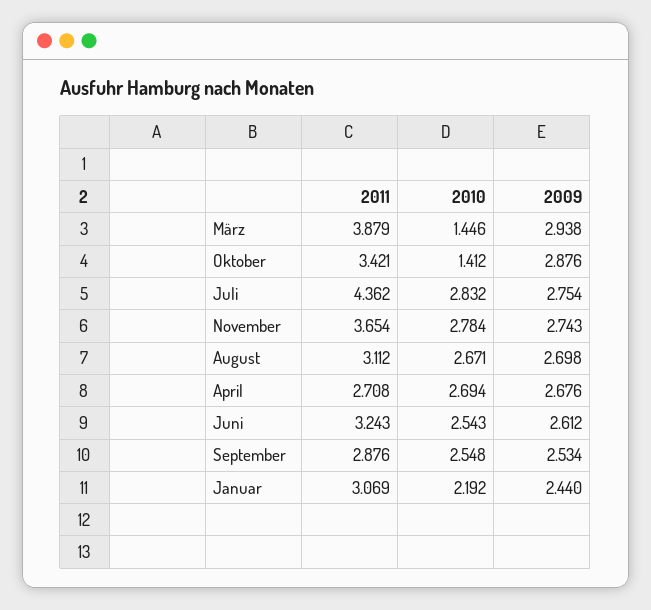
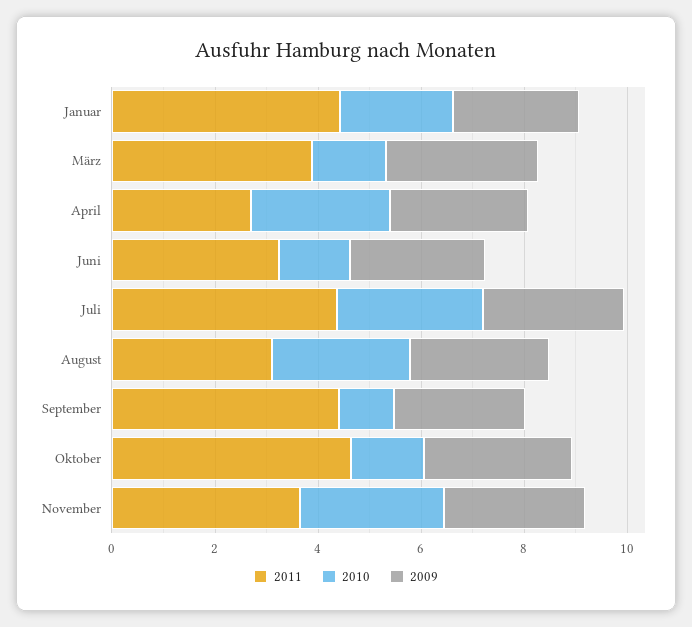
2011, Oktober: 3.421 -> 4.5
2010, Juni: 2.543 -> 1.5
2011, September: 2.876 -> 4.5
2010, September: 2.548 -> 1
2011, Januar: 3.069 -> 4.5

